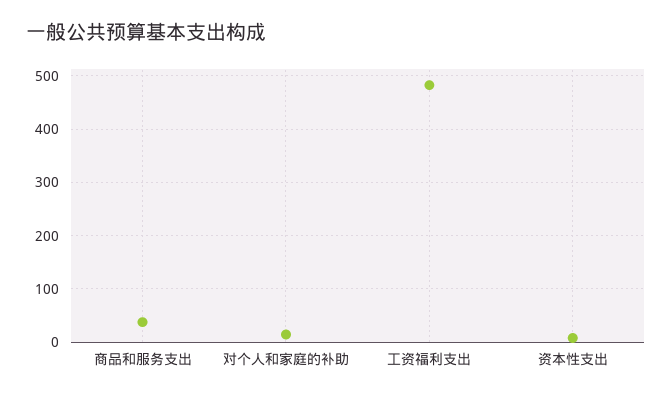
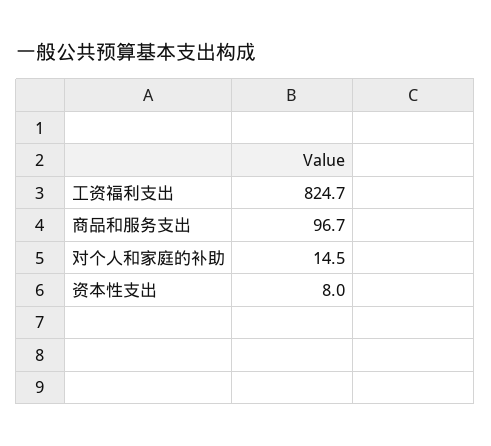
商品和服务支出: 40 -> 96.7
工资福利支出: 480 -> 824.7

